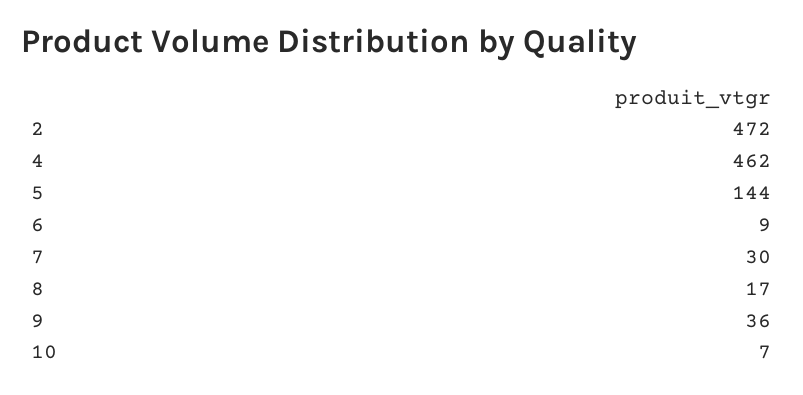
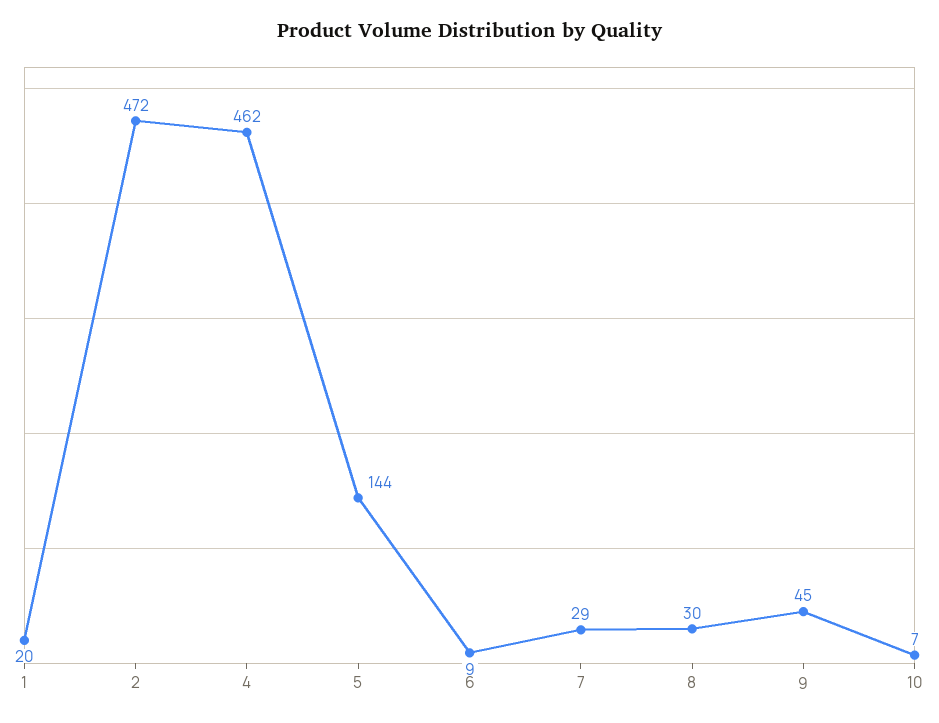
7: 30 -> 29
8: 17 -> 30
9: 36 -> 45
1: none -> 20

